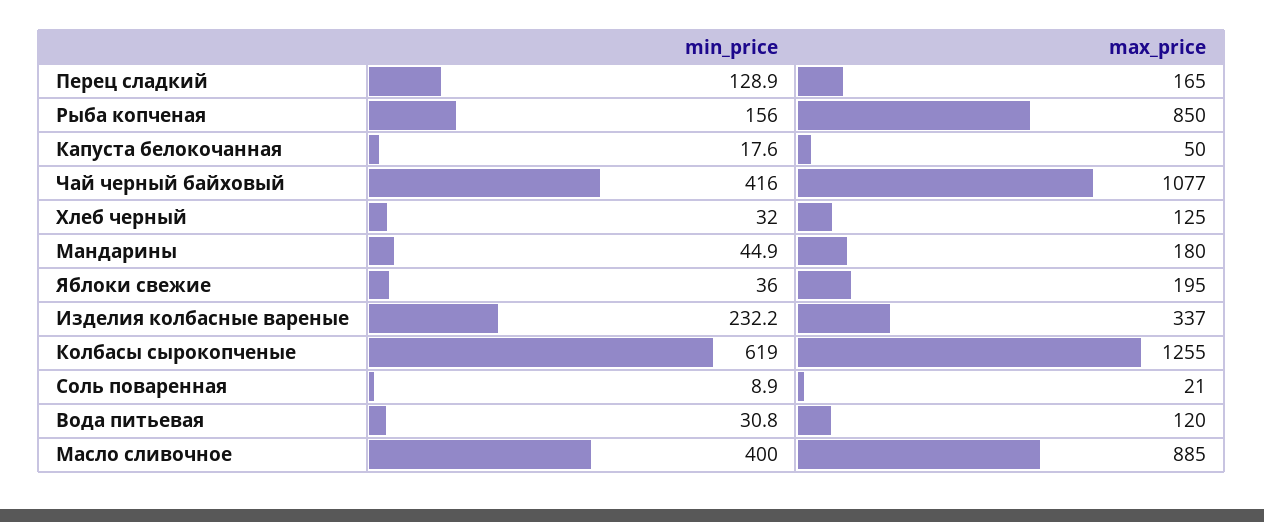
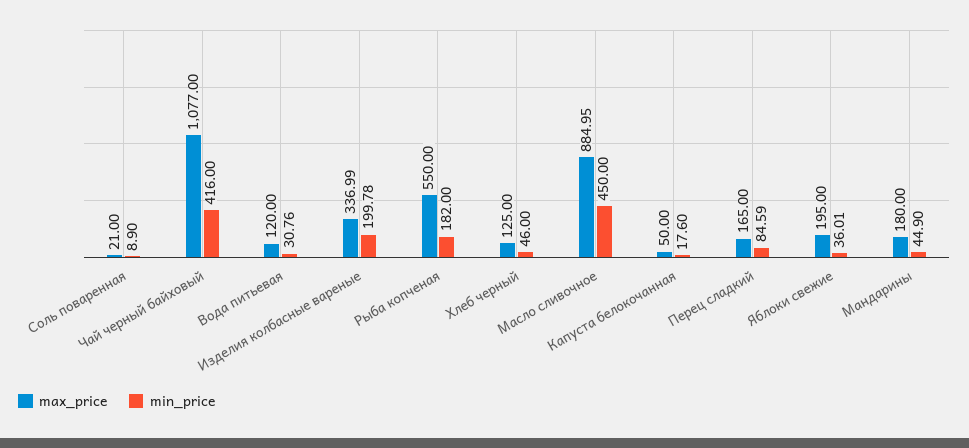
min_price, Перец сладкий: 128.9 -> 84.59
min_price, Рыба копченая: 156 -> 182
max_price, Рыба копченая: 850 -> 550
min_price, Хлеб черный: 32 -> 46
min_price, Изделия колбасные вареные: 232.2 -> 199.78
min_price, Колбасы сырокопченые: 619 -> none
max_price, Колбасы сырокопченые: 1255 -> none
min_price, Масло сливочное: 400 -> 450

